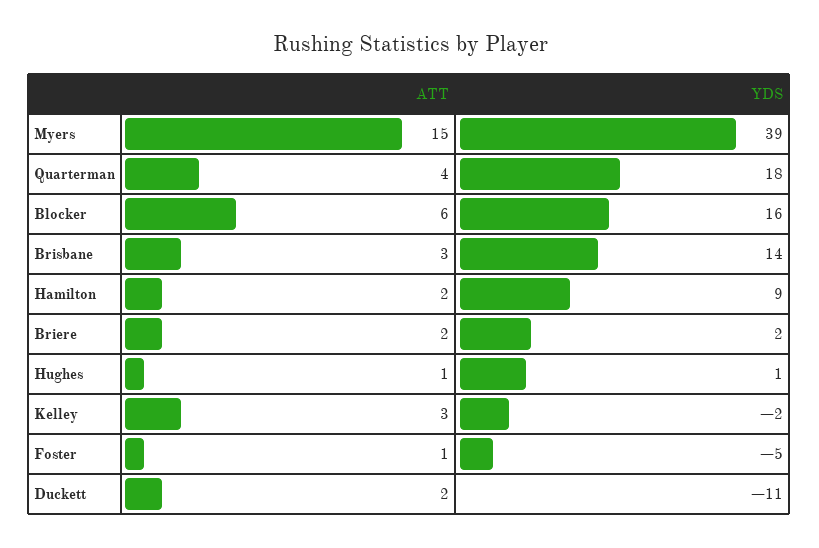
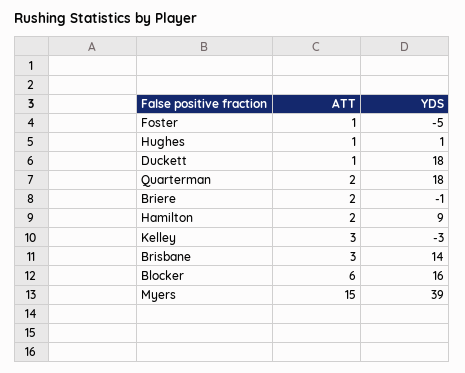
ATT, Quarterman: 4 -> 2
YDS, Briere: 2 -> -1
YDS, Kelley: -2 -> -3
ATT, Duckett: 2 -> 1
YDS, Duckett: -11 -> 18

